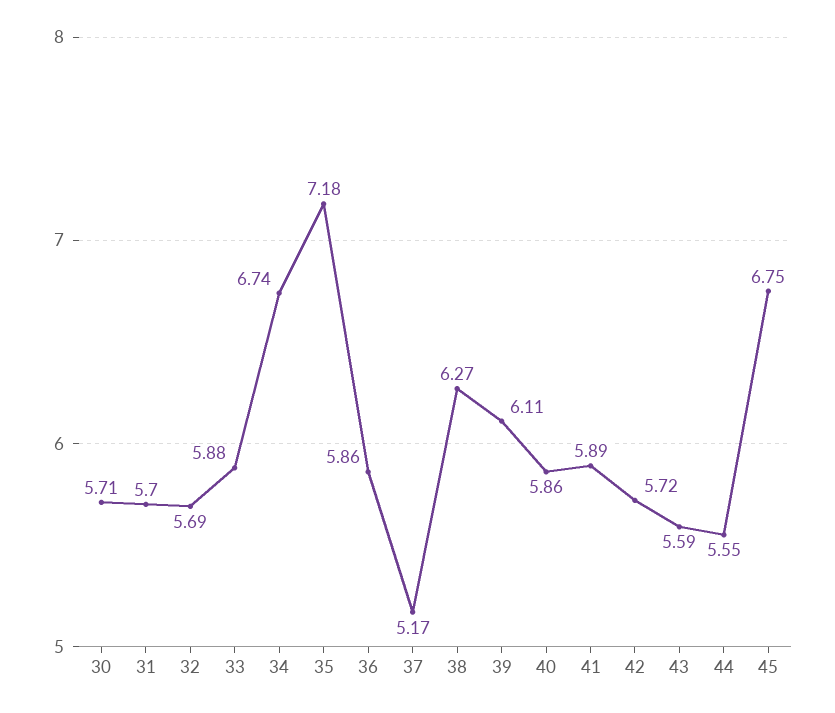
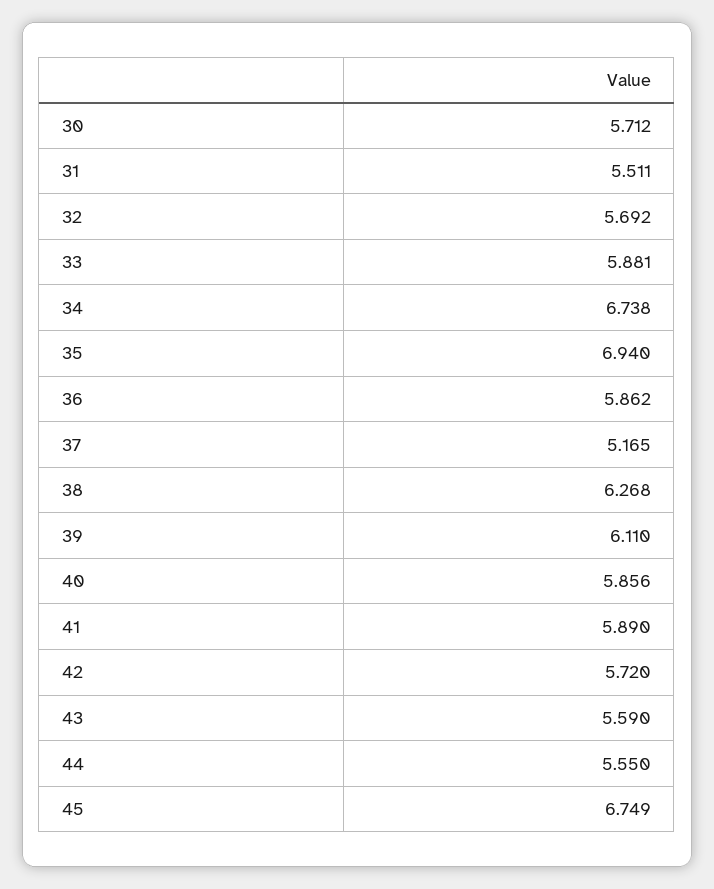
31: 5.7 -> 5.511
35: 7.18 -> 6.94

